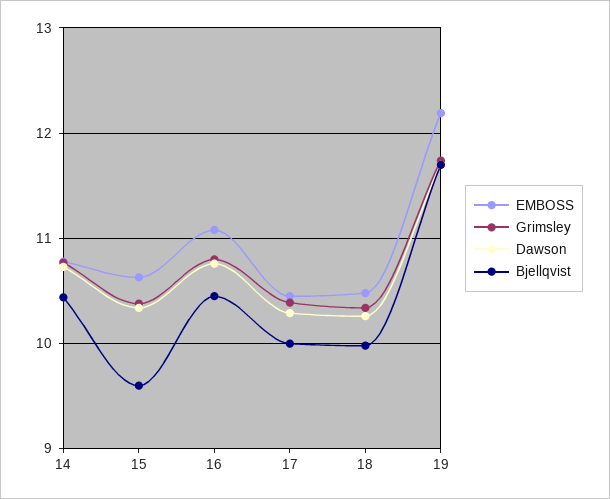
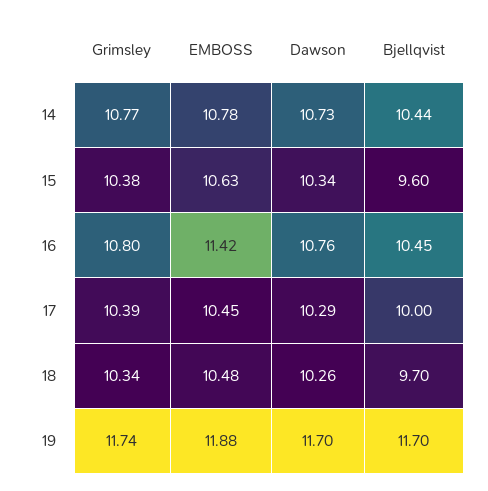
EMBOSS, 16: 11.1 -> 11.42
Bjellqvist, 18: 10 -> 9.7
EMBOSS, 19: 12.2 -> 11.88

